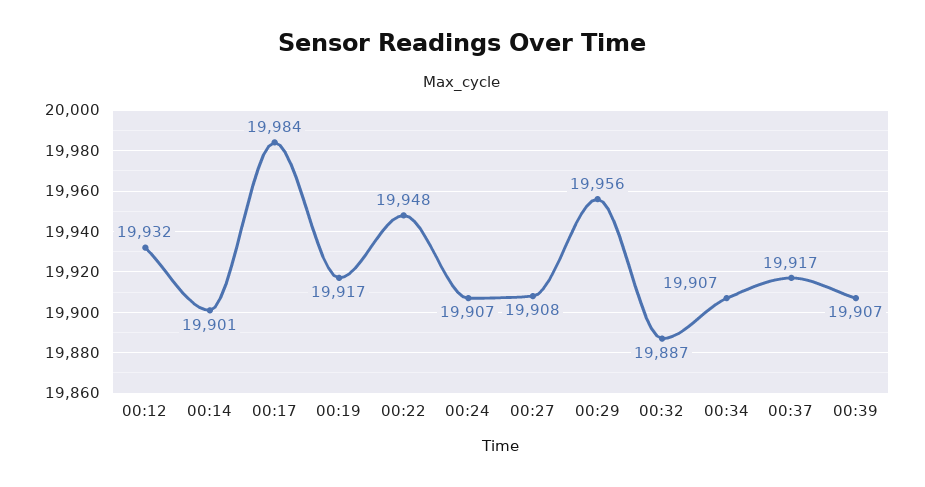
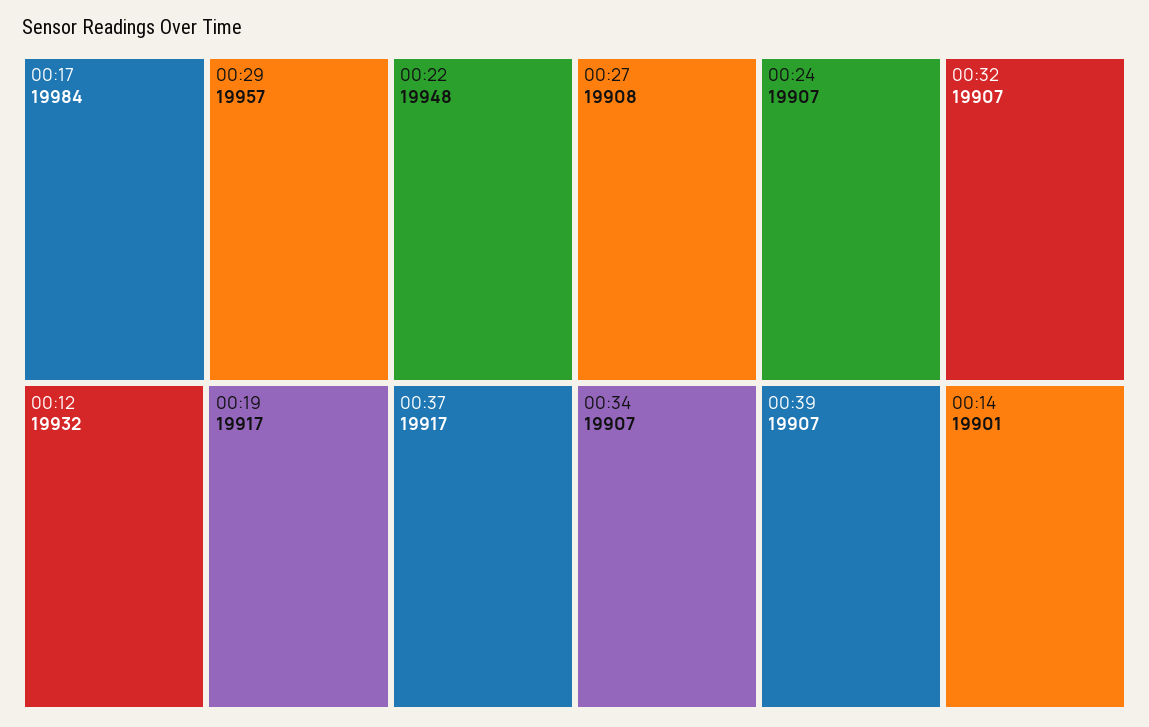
00:29: 19956 -> 19957
00:32: 19887 -> 19907

